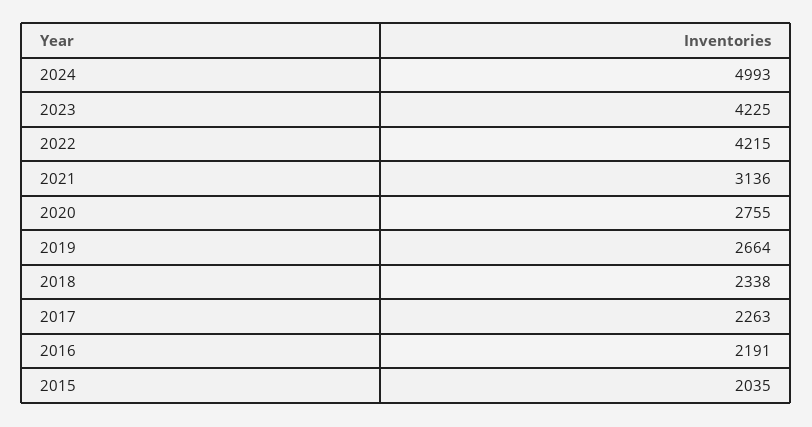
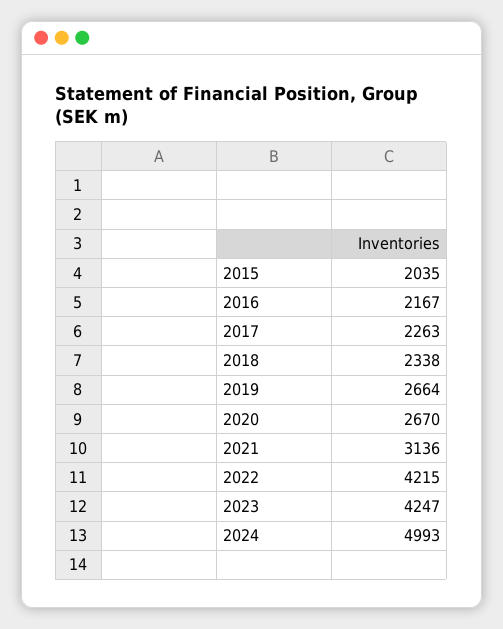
2023: 4225 -> 4247
2020: 2755 -> 2670
2016: 2191 -> 2167

